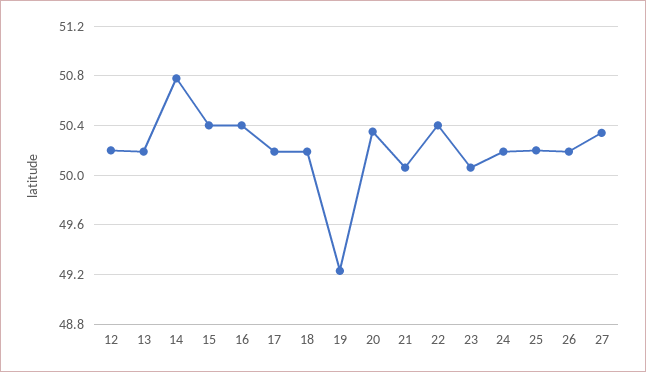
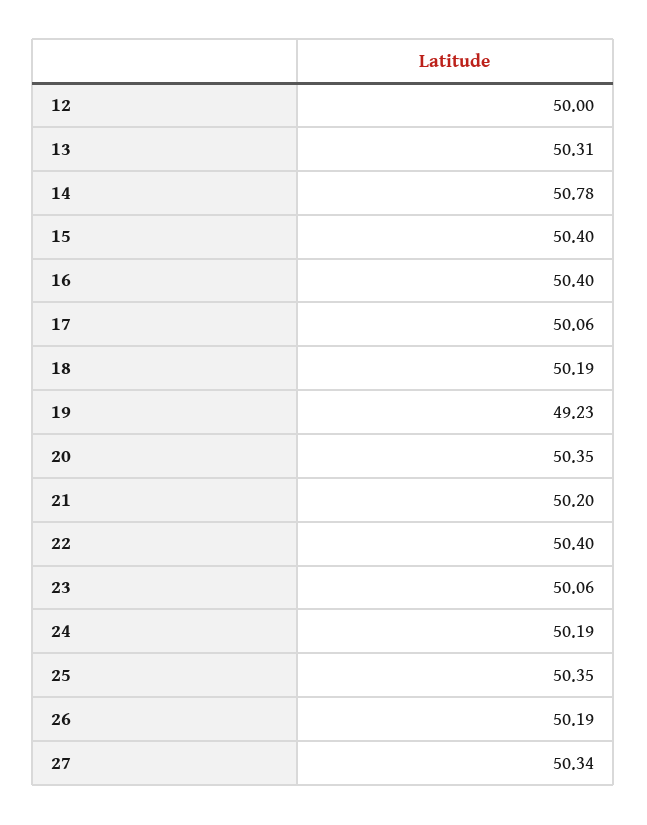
12: 50.2 -> 50
13: 50.2 -> 50.31
17: 50.2 -> 50.06
21: 50.05 -> 50.2
25: 50.2 -> 50.35

